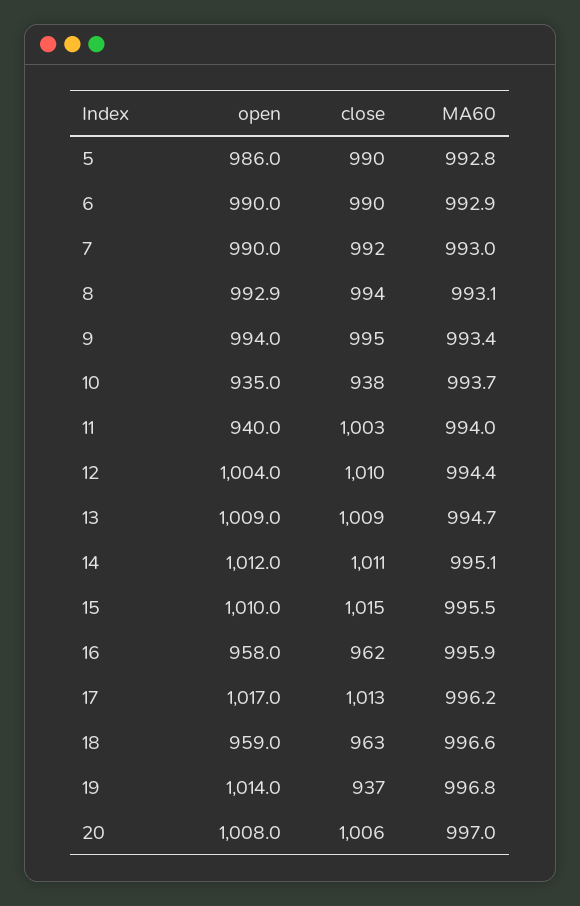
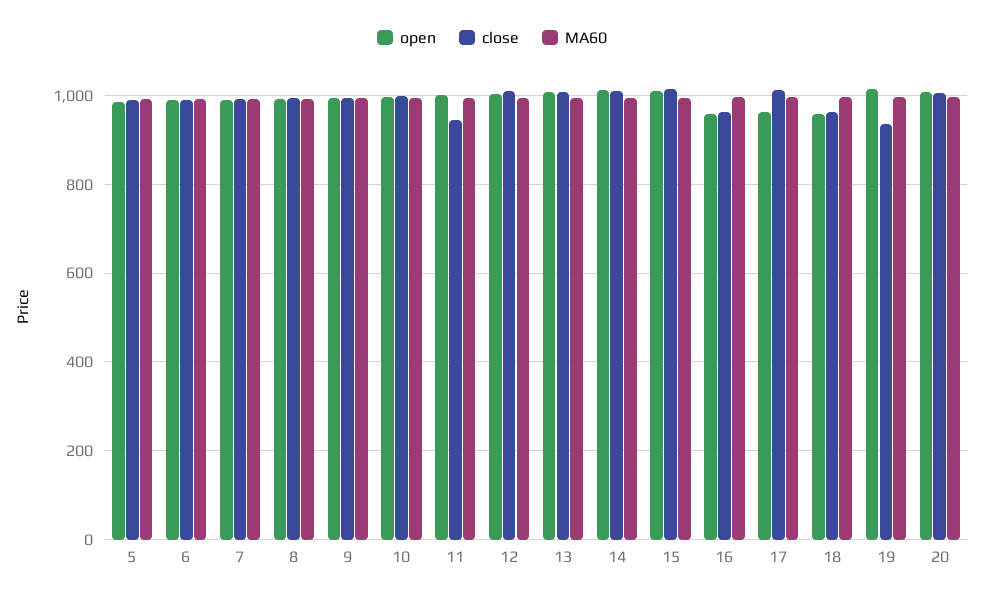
open, 10: 935 -> 1000
close, 10: 938 -> 1000
open, 11: 940 -> 1000
close, 11: 1003 -> 940
open, 17: 1017 -> 960

